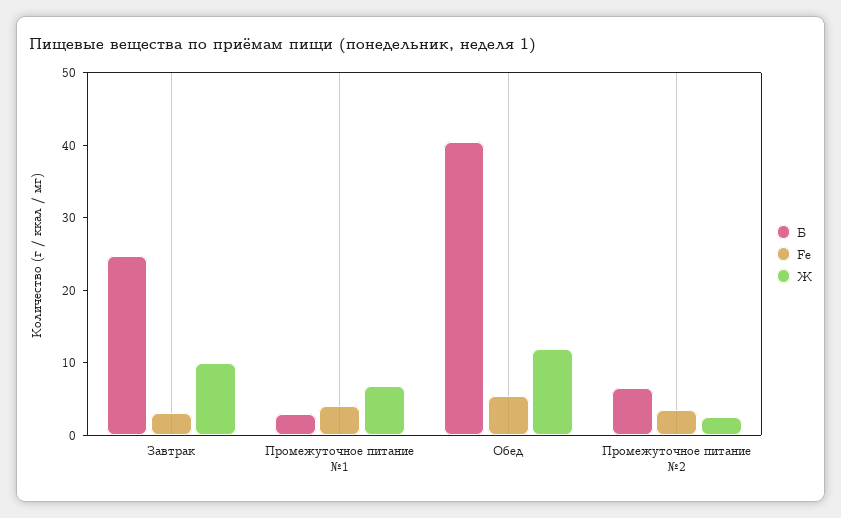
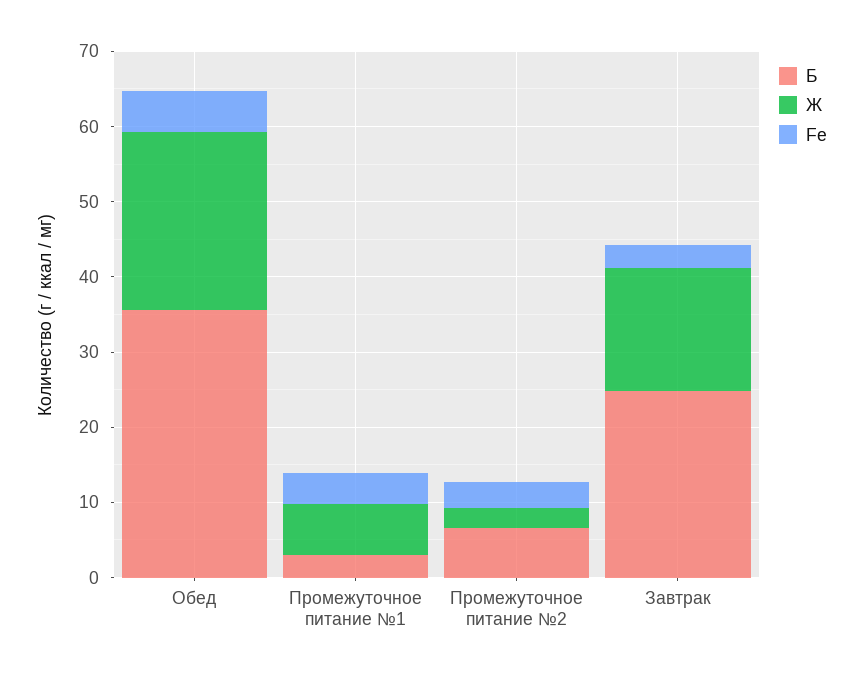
Ж, Завтрак: 10 -> 16
Б, Обед: 40 -> 36
Ж, Обед: 12 -> 24

